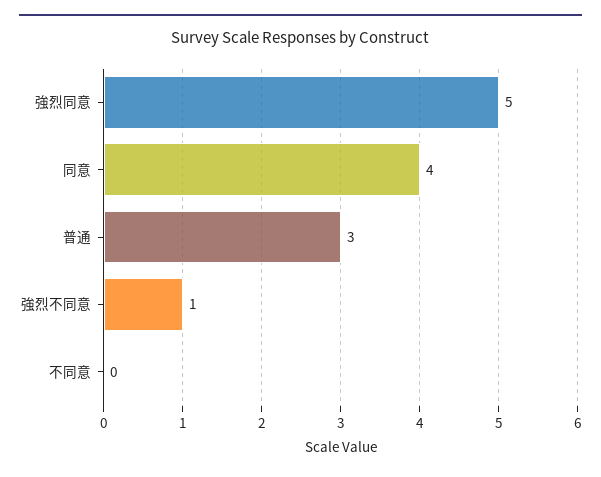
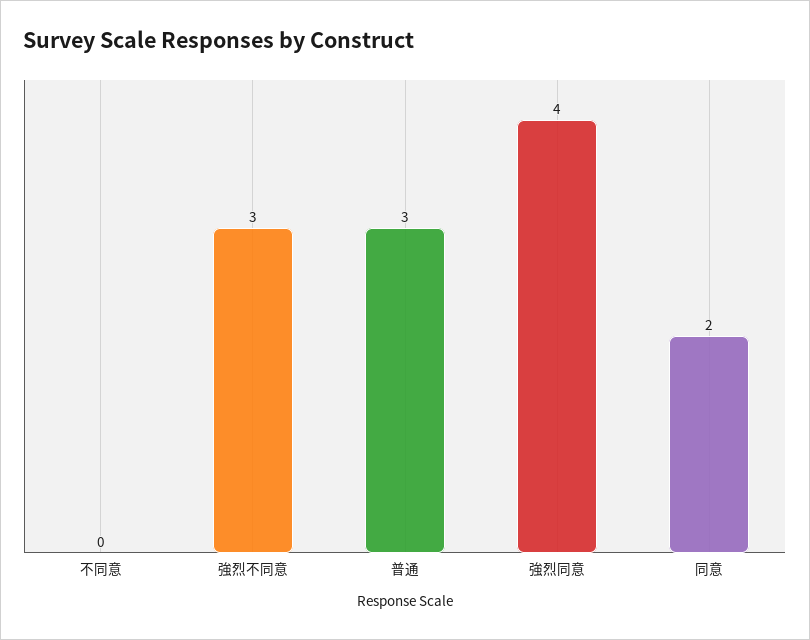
強烈同意: 5 -> 4
同意: 4 -> 2
強烈不同意: 1 -> 3

